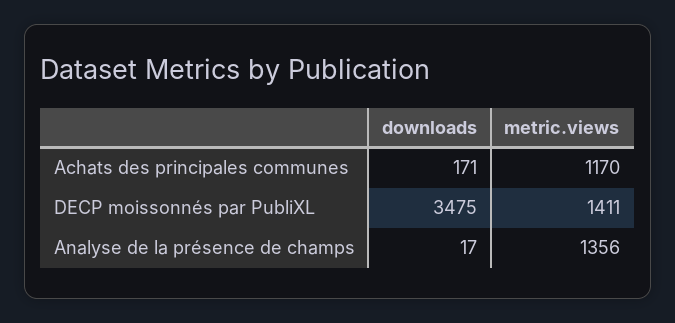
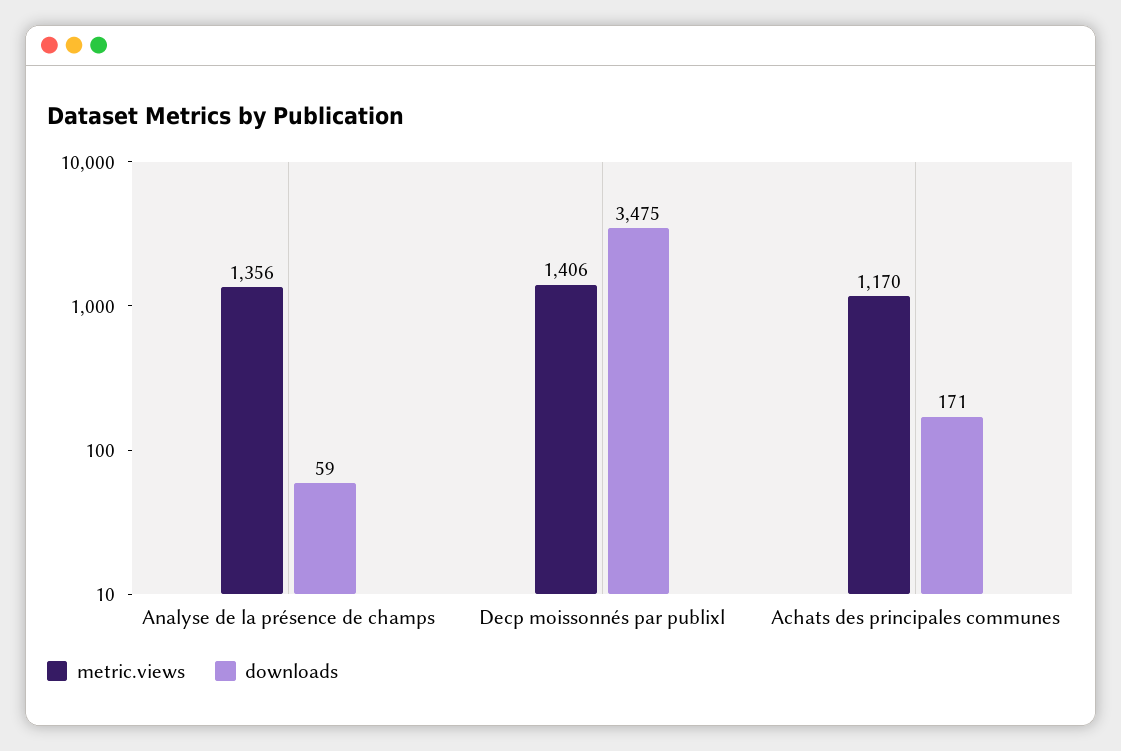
metric.views, DECP moissonnés par PubliXL: 1411 -> 1406
downloads, Analyse de la présence de champs: 17 -> 59

